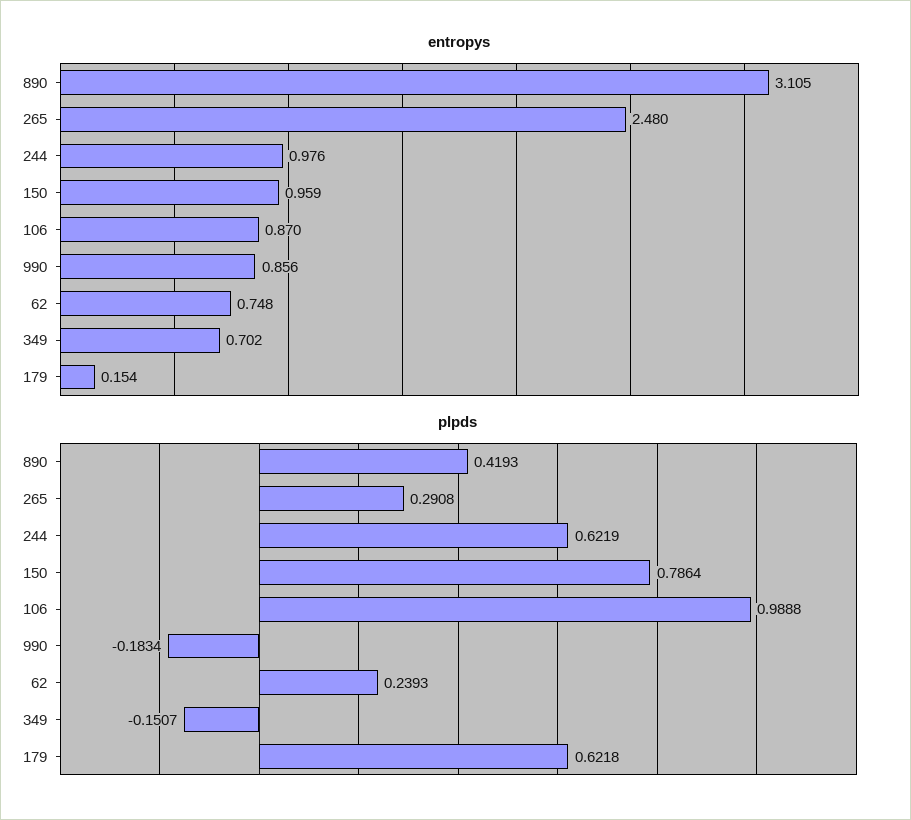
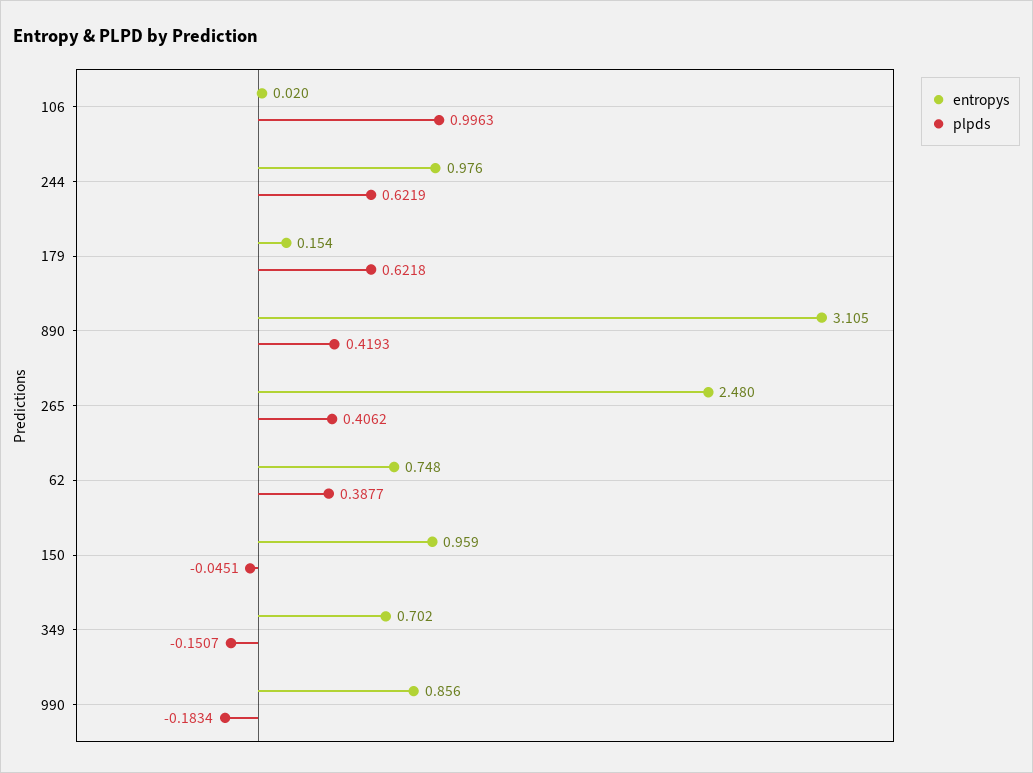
entropys, 106: 0.87 -> 0.02
plpds, 265: 0.2908 -> 0.4062
plpds, 150: 0.7864 -> -0.0451
plpds, 106: 0.9888 -> 0.9963
plpds, 62: 0.2393 -> 0.3877

